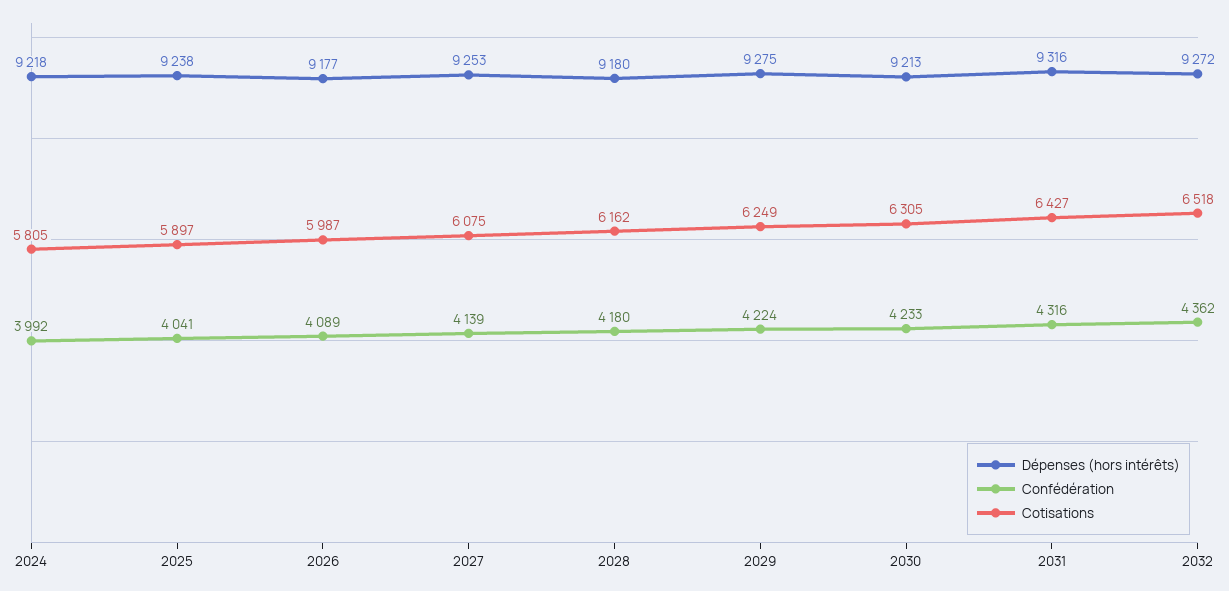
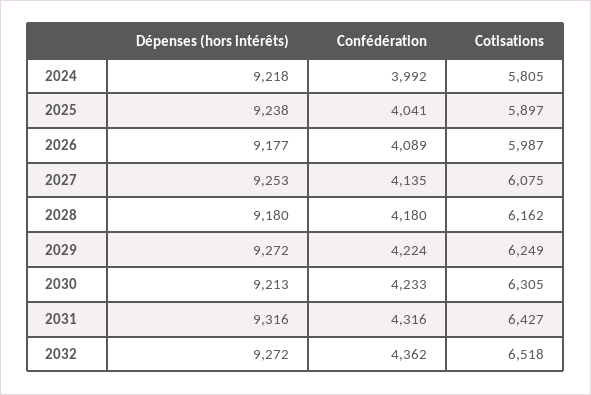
Confédération, 2027: 4139 -> 4135
Dépenses (hors intérêts), 2029: 9275 -> 9272

